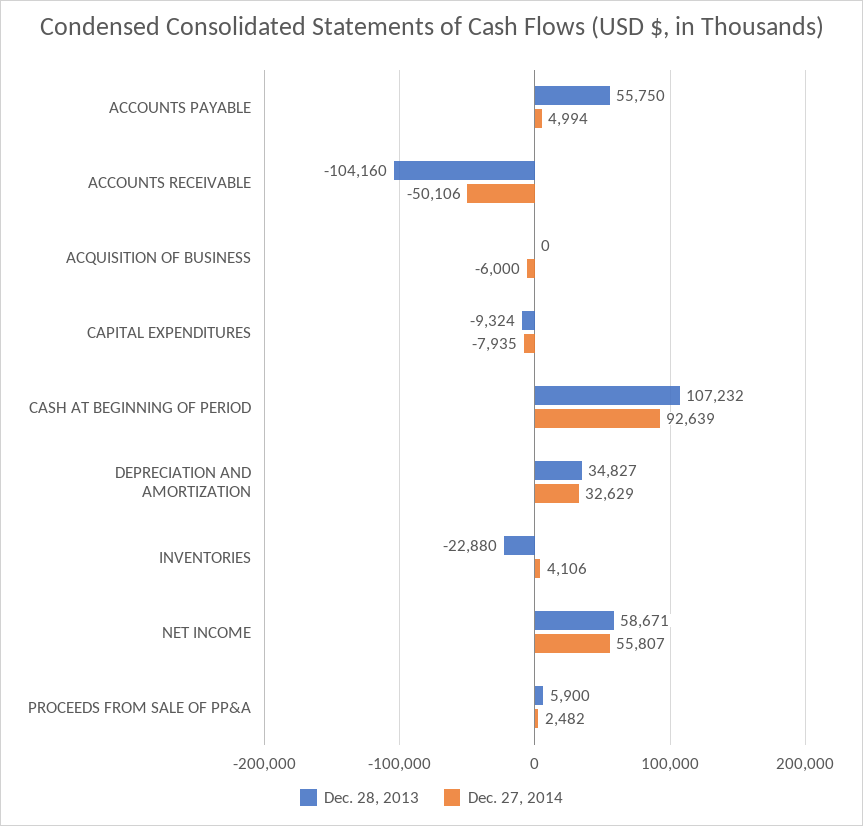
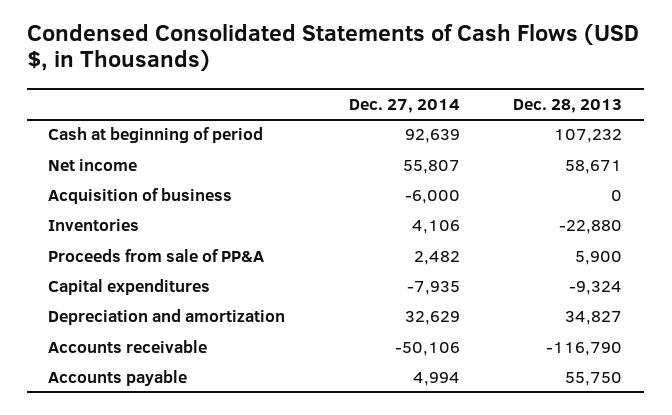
Dec. 28, 2013, ACCOUNTS RECEIVABLE: -104160 -> -116790

